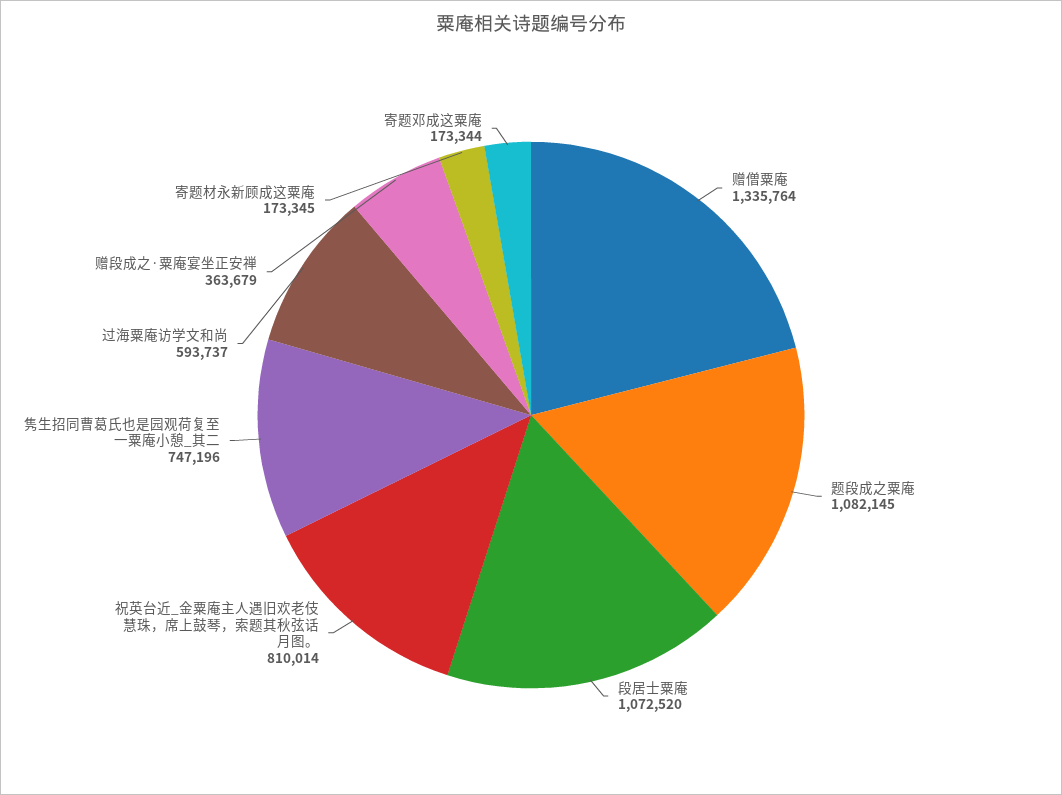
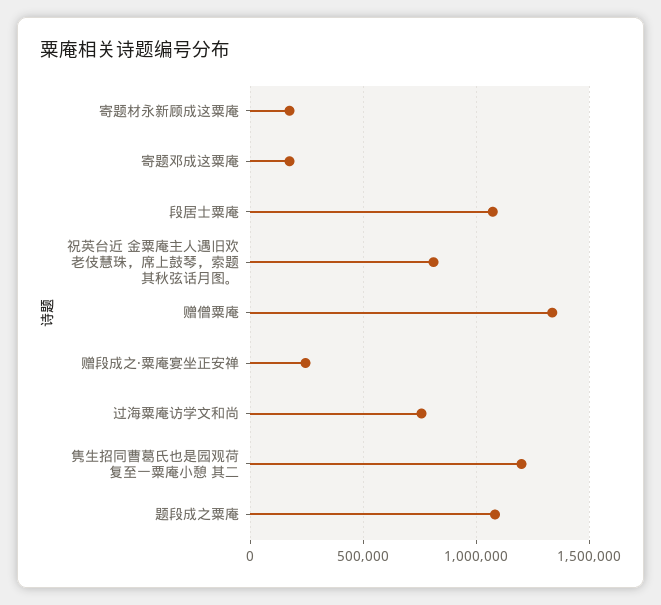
隽生招同曹葛氏也是园观荷复至一粟庵小憩_其二: 747196 -> 1200000
过海粟庵访学文和尚: 593737 -> 750000
赠段成之·粟庵宴坐正安禅: 363679 -> 250000

